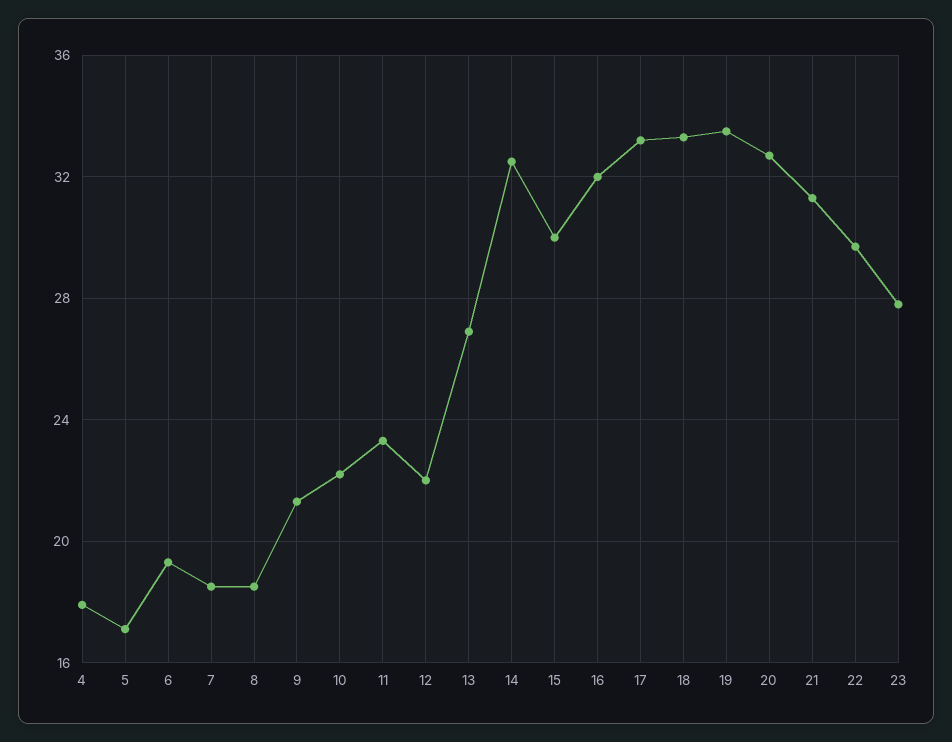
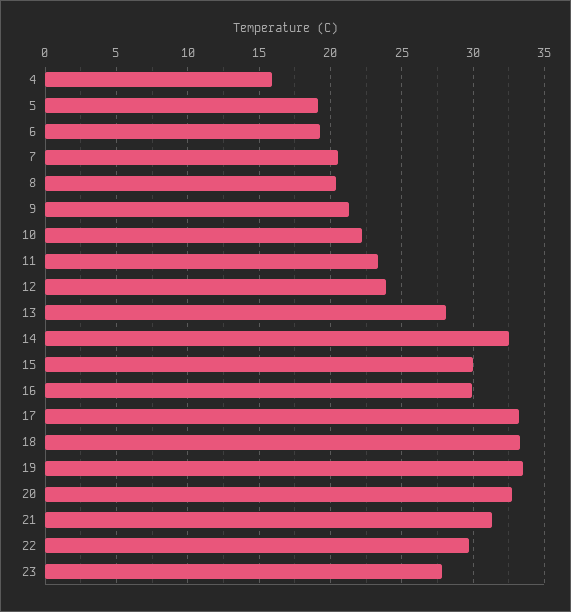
4: 18 -> 16
5: 17 -> 19
7: 18.5 -> 20.5
8: 18.5 -> 20.5
12: 22 -> 24
13: 27 -> 28
16: 32 -> 30

